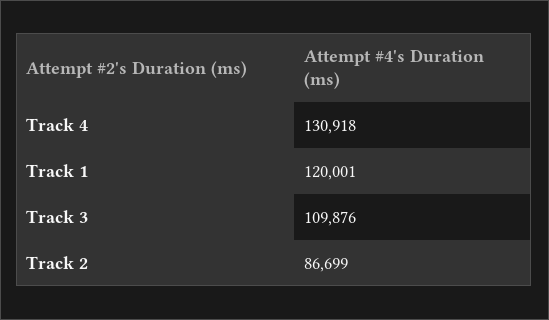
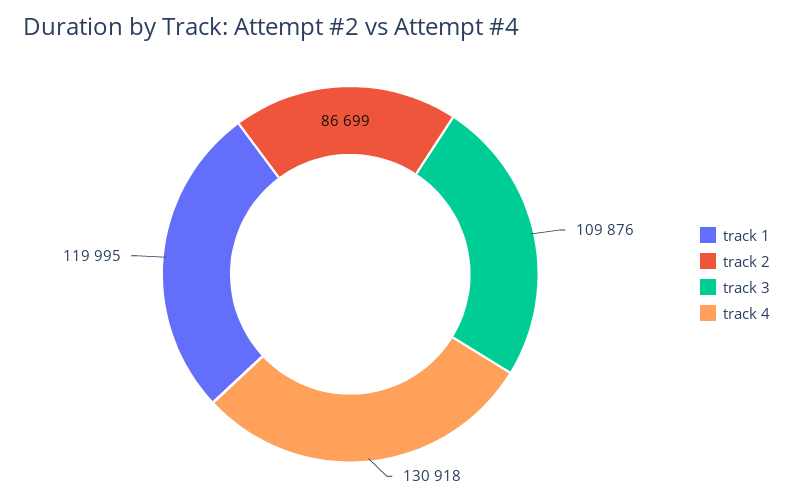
Track 1: 120001 -> 119995

